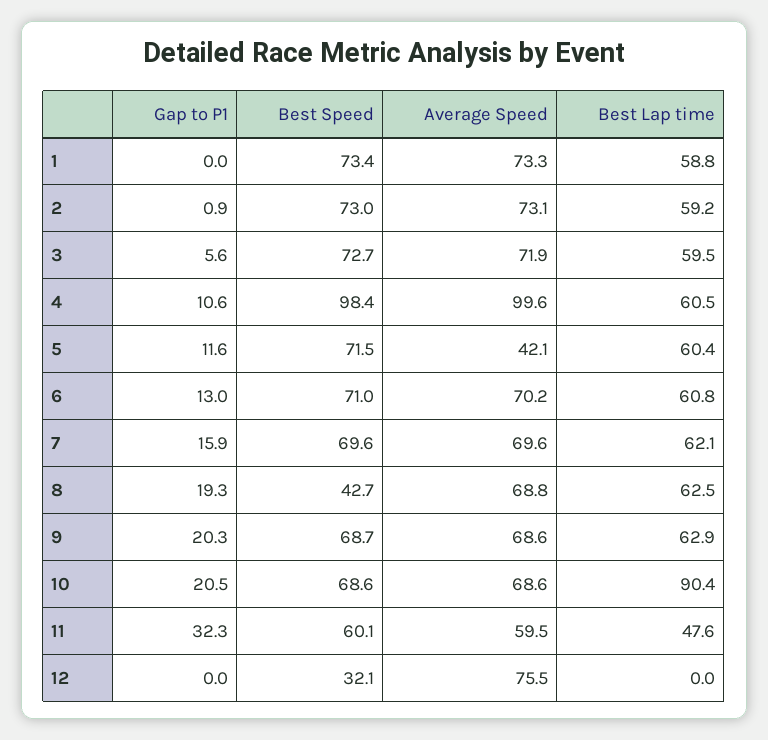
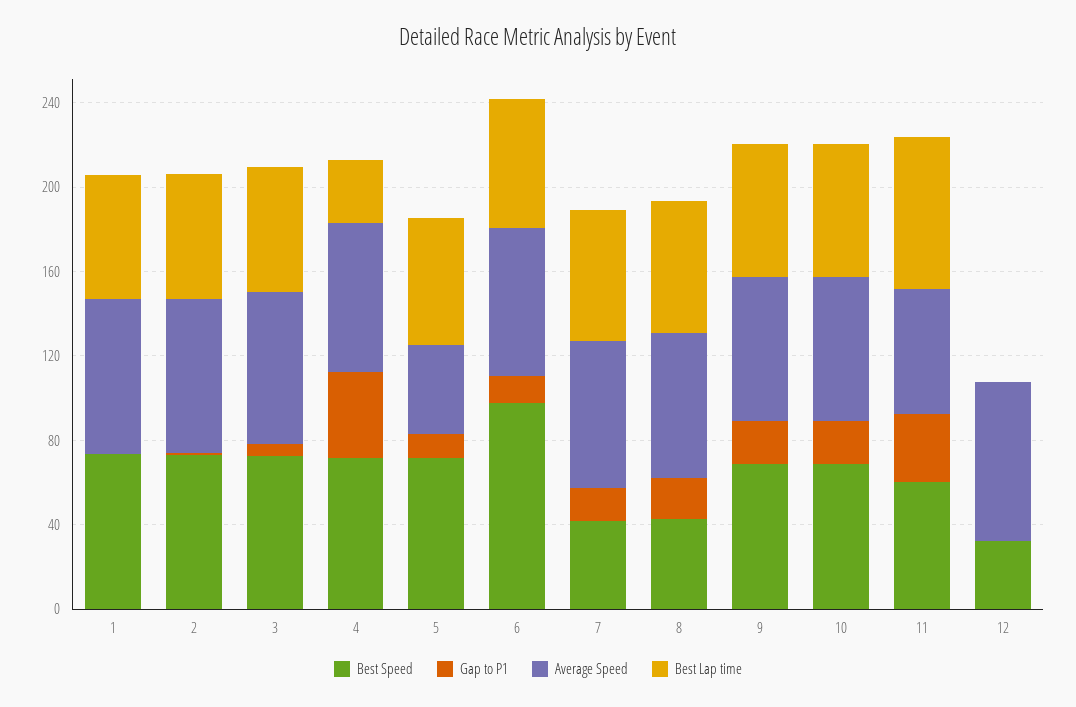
Gap to P1, 4: 10.6 -> 40
Best Speed, 4: 98.4 -> 70
Average Speed, 4: 99.6 -> 70
Best Lap time, 4: 60.5 -> 30
Best Speed, 6: 71 -> 100
Best Speed, 7: 69.6 -> 40
Best Lap time, 10: 90.4 -> 60
Best Lap time, 11: 47.6 -> 70

